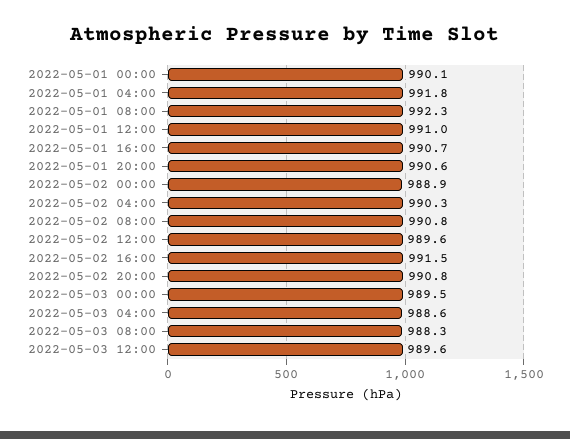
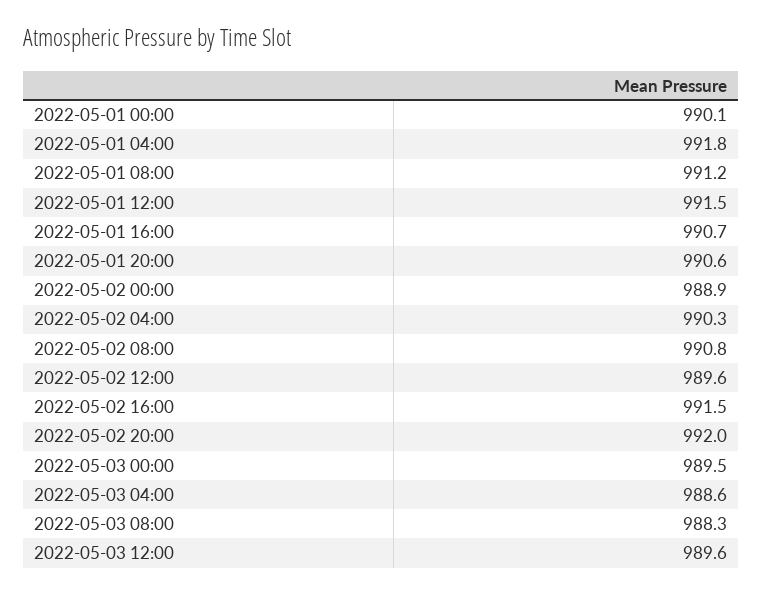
2022-05-01 08:00: 992.3 -> 991.2
2022-05-01 12:00: 991 -> 991.5
2022-05-02 20:00: 990.8 -> 992

